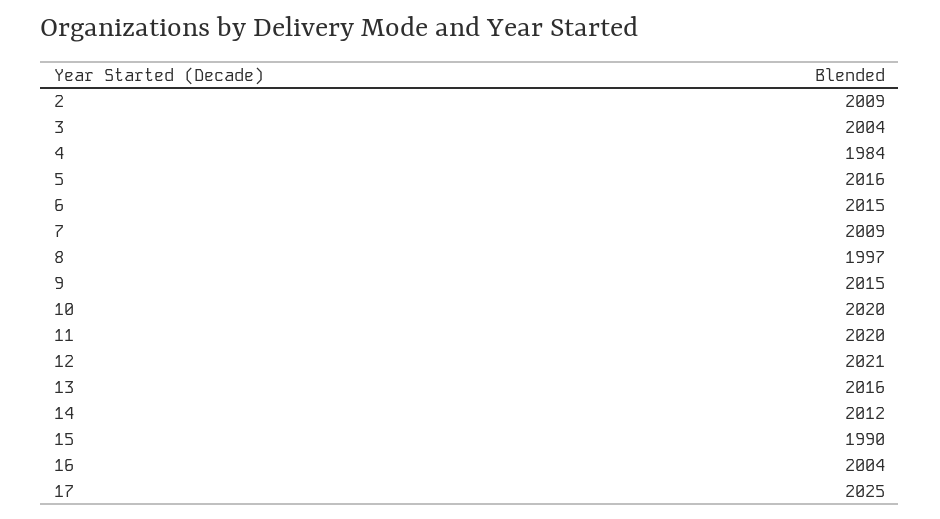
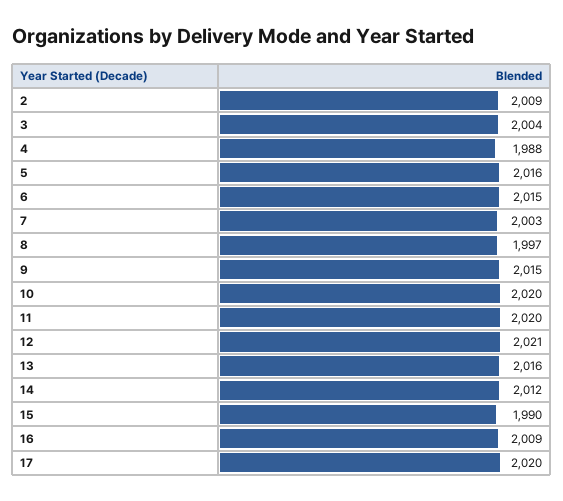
4: 1984 -> 1988
7: 2009 -> 2003
16: 2004 -> 2009
17: 2025 -> 2020

